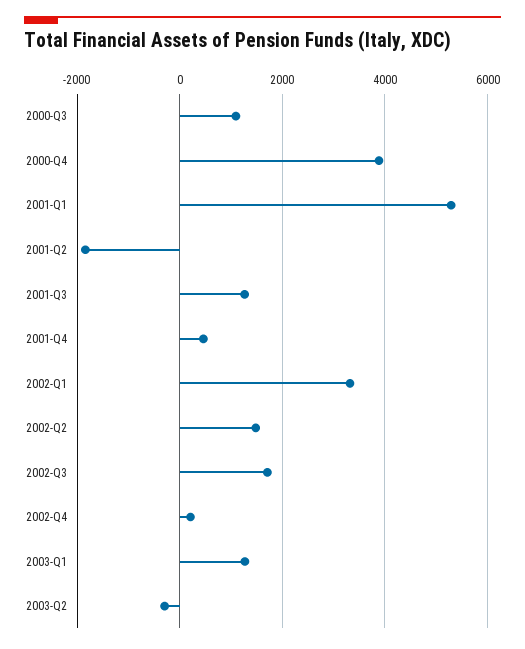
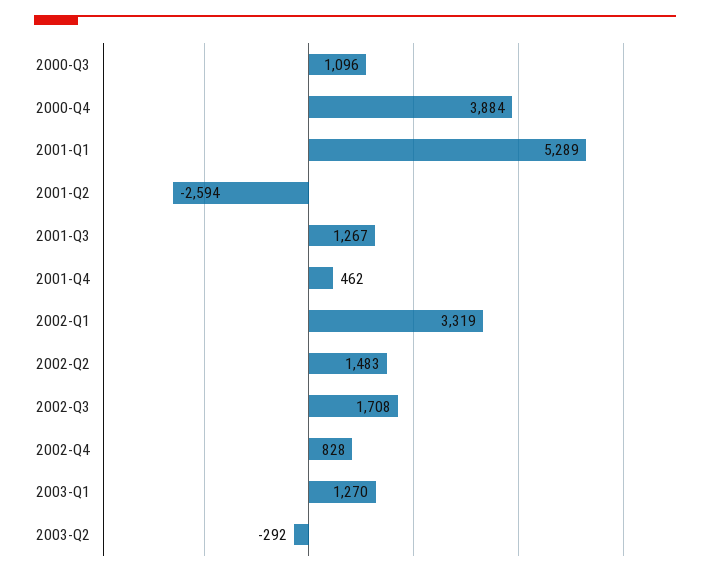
2001-Q2: -1800 -> -2594
2002-Q4: 200 -> 828

